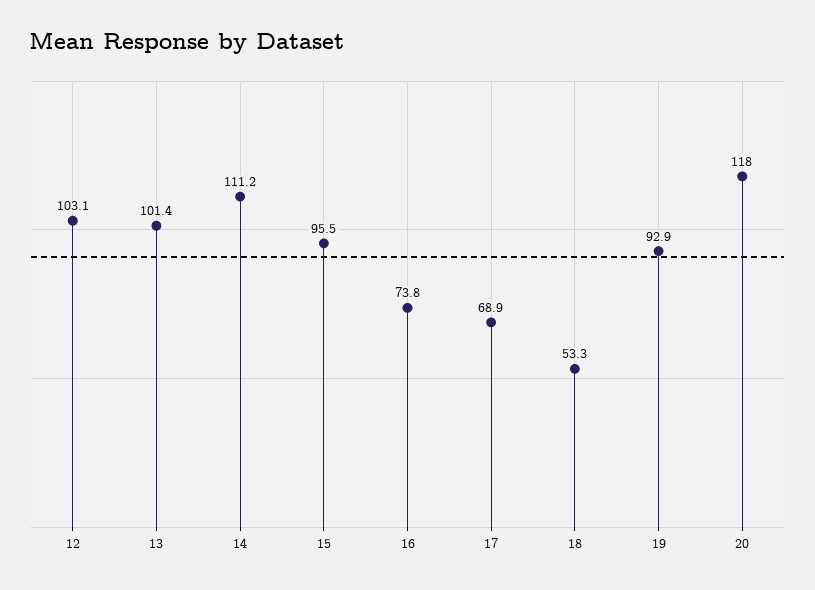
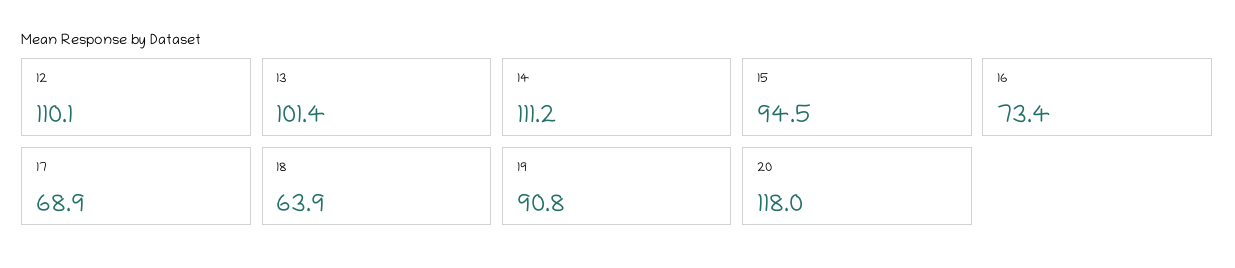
12: 103.1 -> 110.1
15: 95.5 -> 94.5
16: 73.8 -> 73.4
18: 53.3 -> 63.9
19: 92.9 -> 90.8

